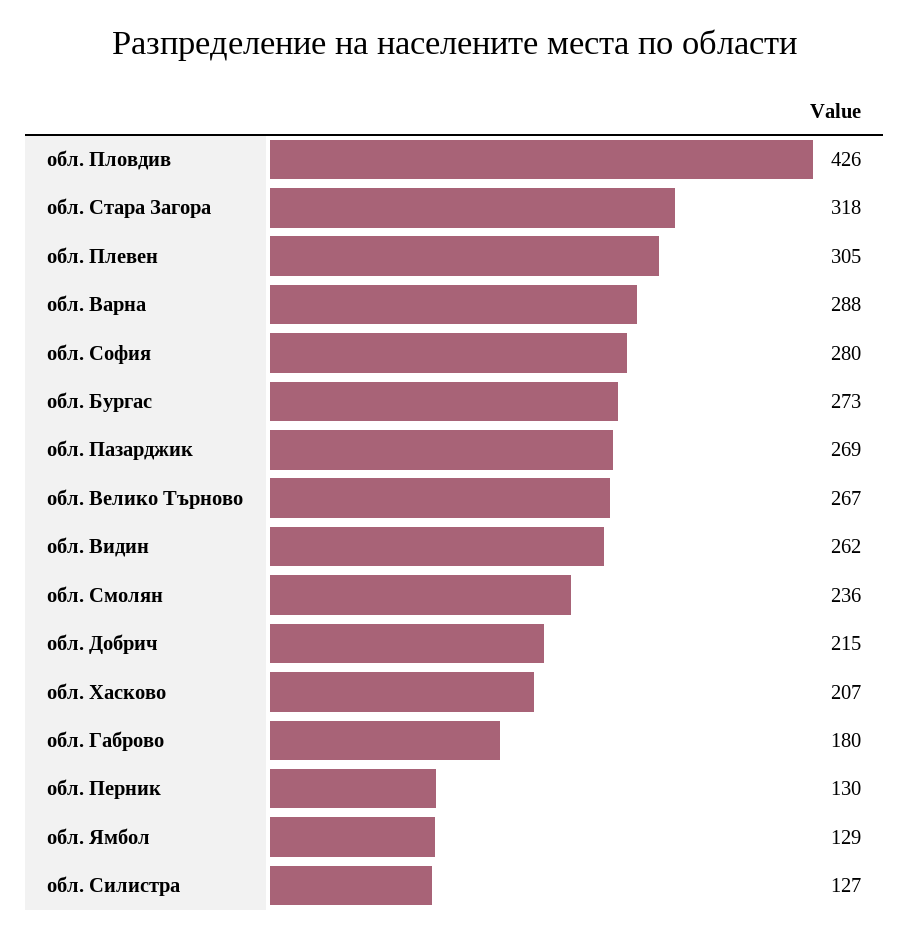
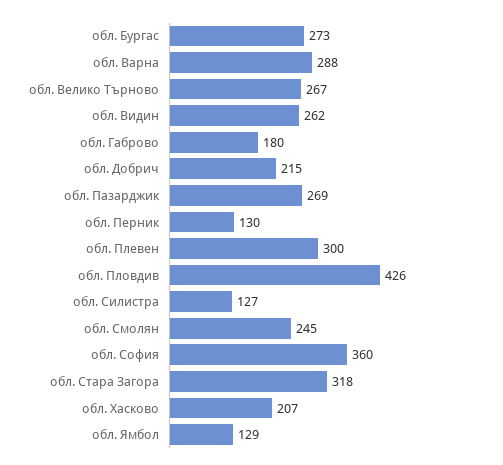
обл. Плевен: 305 -> 300
обл. София: 280 -> 360
обл. Смолян: 236 -> 245

